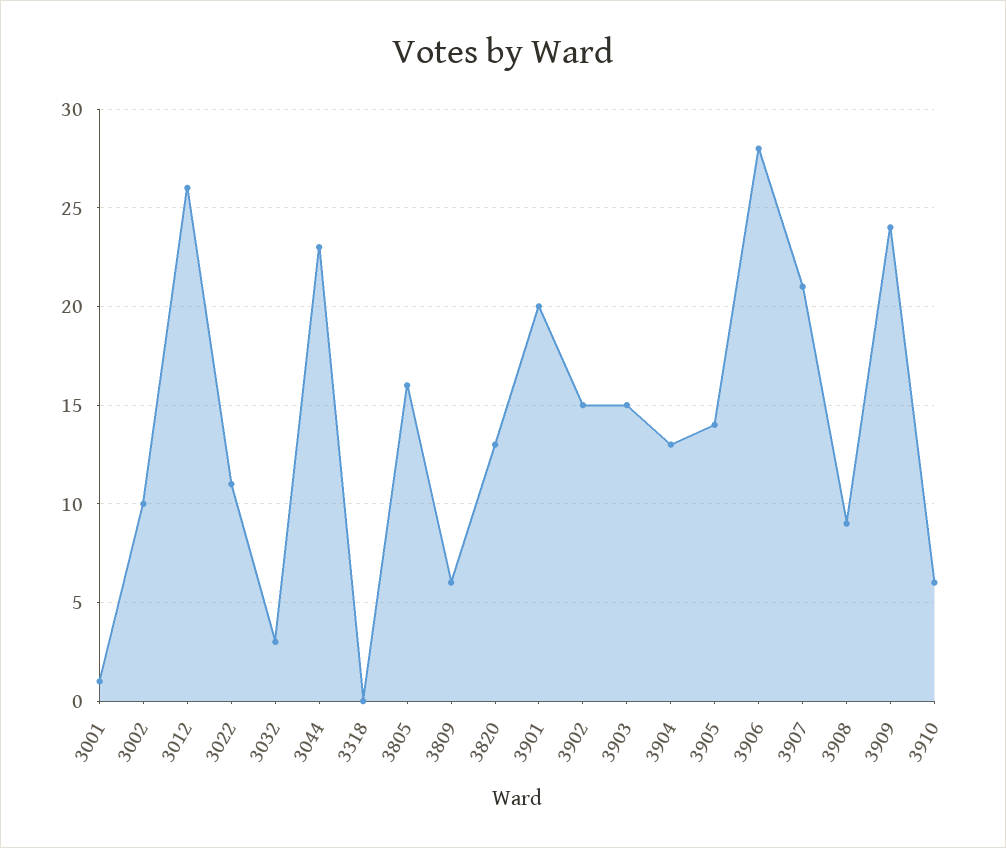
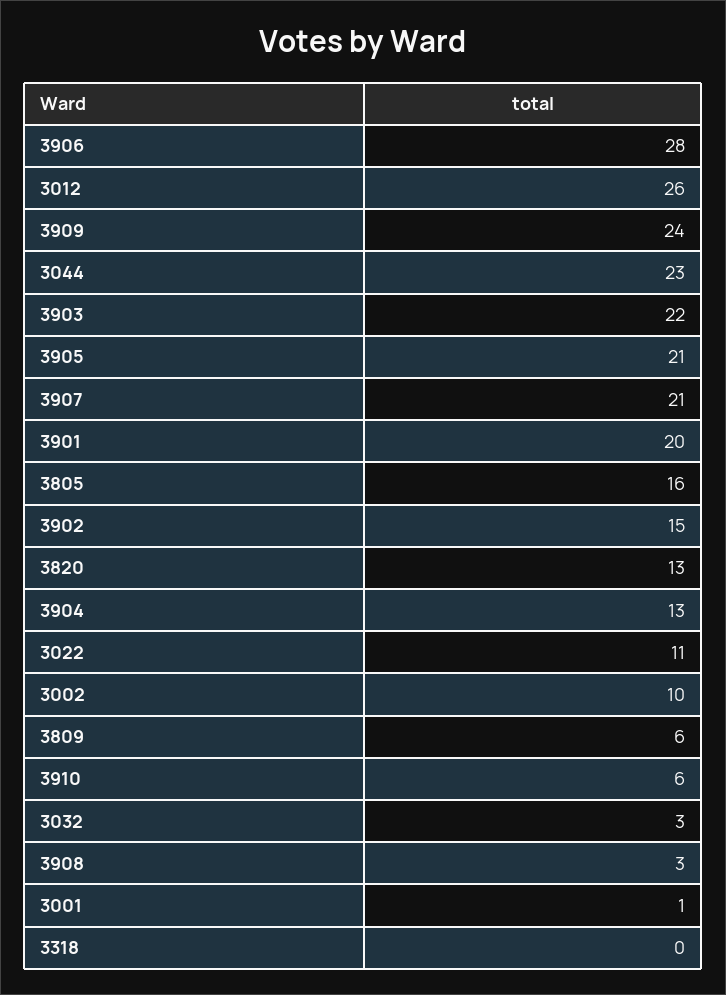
3903: 15 -> 22
3905: 14 -> 21
3908: 9 -> 3

